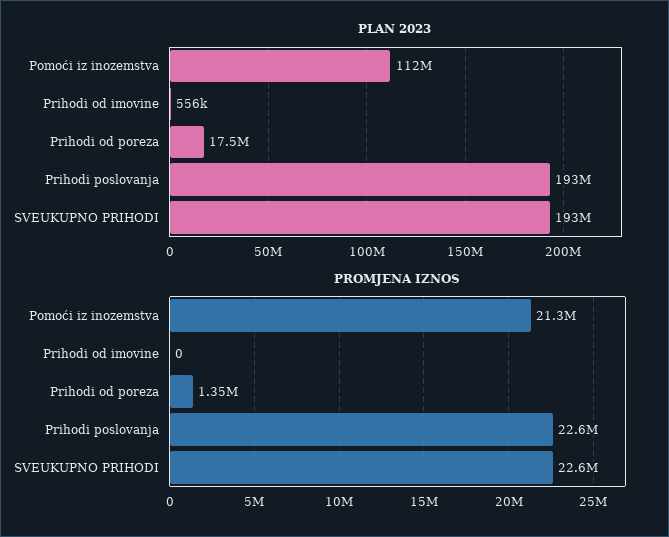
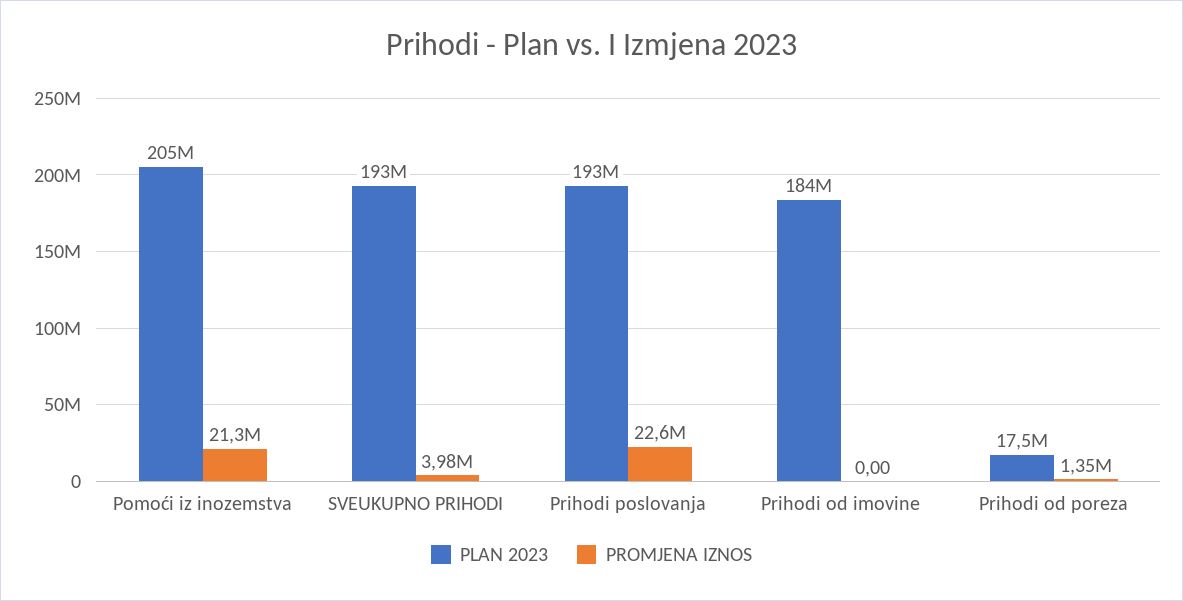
PLAN 2023, Pomoći iz inozemstva: 112000000 -> 205000000
PLAN 2023, Prihodi od imovine: 556000 -> 184000000
PROMJENA IZNOS, SVEUKUPNO PRIHODI: 22600000 -> 3980000

